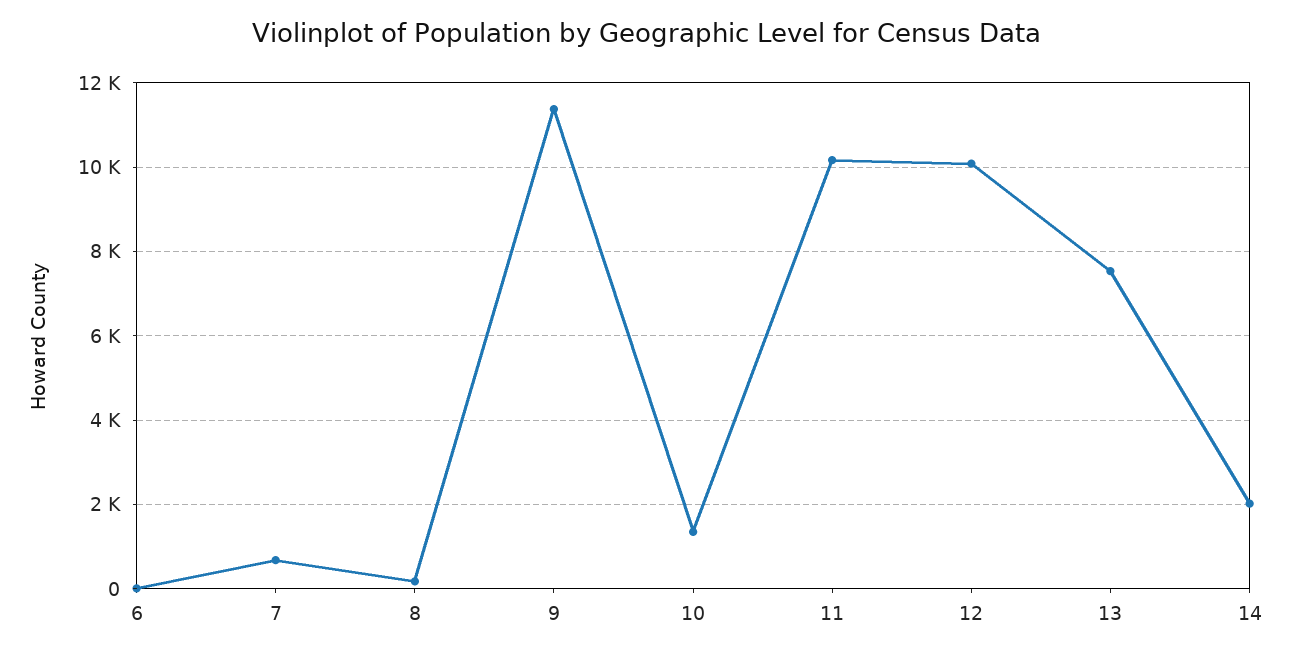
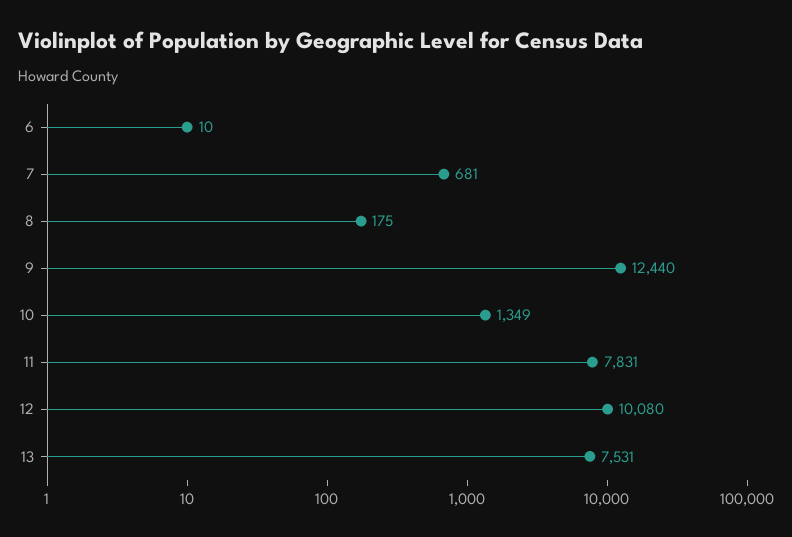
9: 11400 -> 12440
11: 10200 -> 7831
14: 2000 -> none

